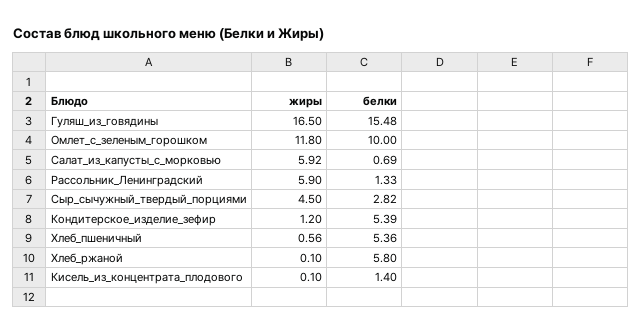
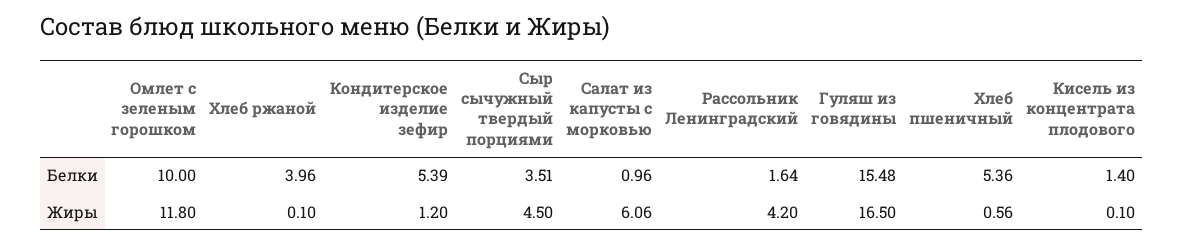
жиры, Салат_из_капусты_с_морковью: 5.92 -> 6.06
белки, Салат_из_капусты_с_морковью: 0.69 -> 0.96
жиры, Рассольник_Ленинградский: 5.9 -> 4.2
белки, Рассольник_Ленинградский: 1.33 -> 1.64
белки, Сыр_сычужный_твердый_порциями: 2.82 -> 3.51
белки, Хлеб_ржаной: 5.8 -> 3.96

